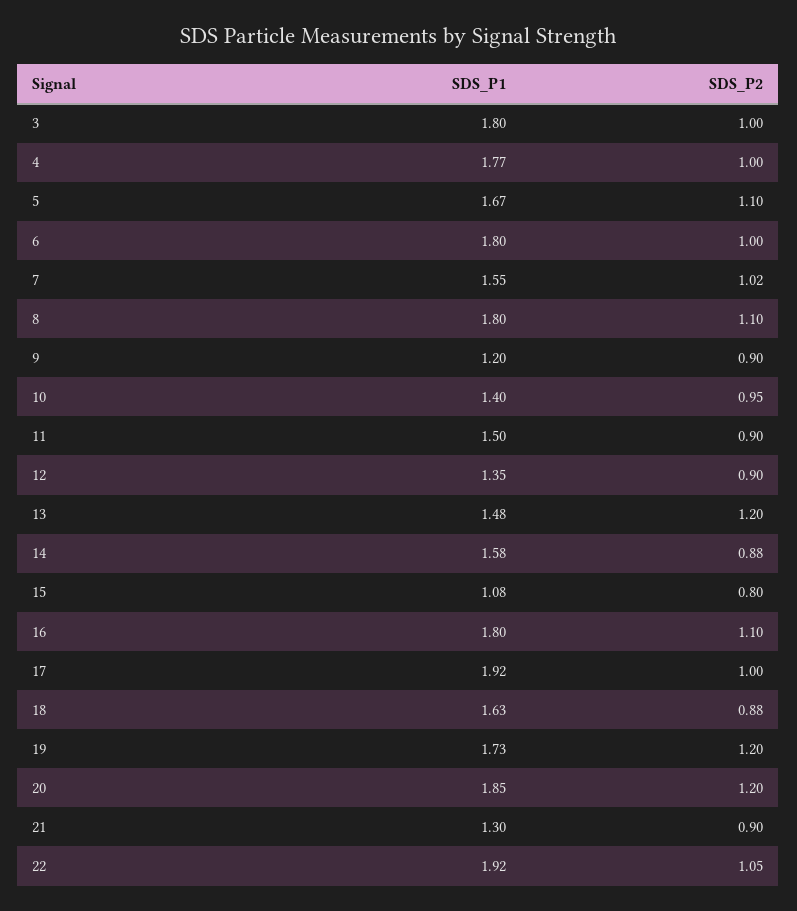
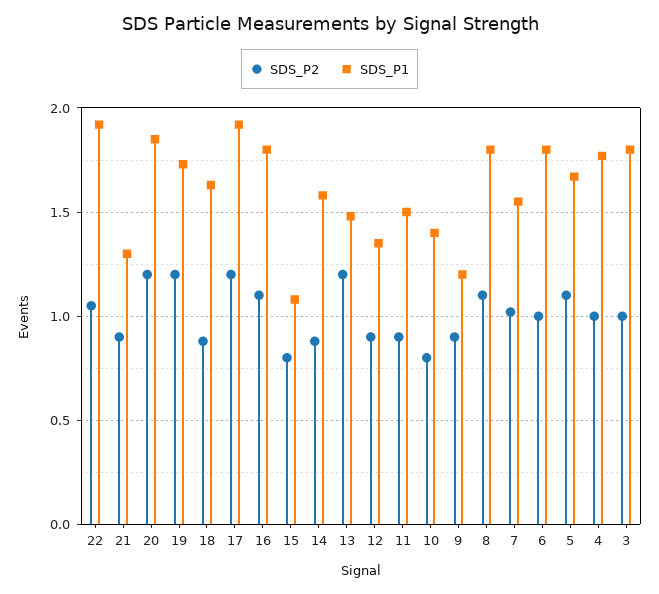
SDS_P2, 10: 0.95 -> 0.8
SDS_P2, 17: 1 -> 1.2

